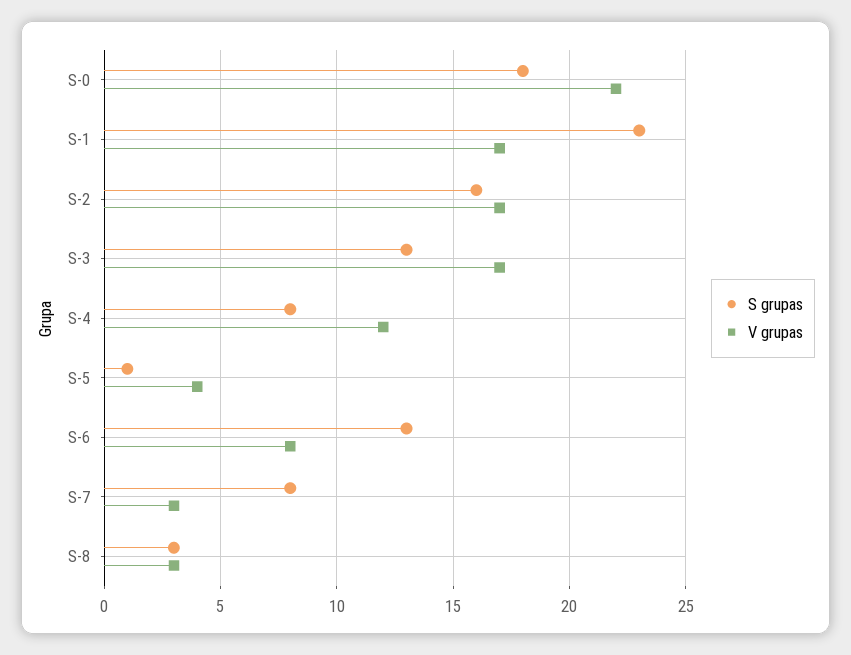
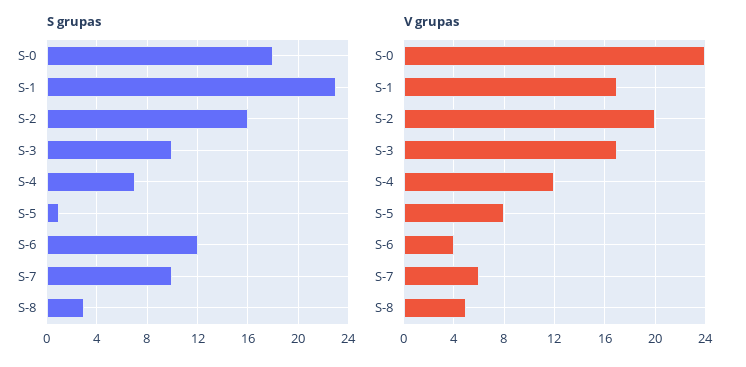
V grupas, S-0: 22 -> 24
V grupas, S-2: 17 -> 20
S grupas, S-3: 13 -> 10
S grupas, S-4: 8 -> 7
V grupas, S-5: 4 -> 8
S grupas, S-6: 13 -> 12
V grupas, S-6: 8 -> 4
S grupas, S-7: 8 -> 10
V grupas, S-7: 3 -> 6
V grupas, S-8: 3 -> 5

